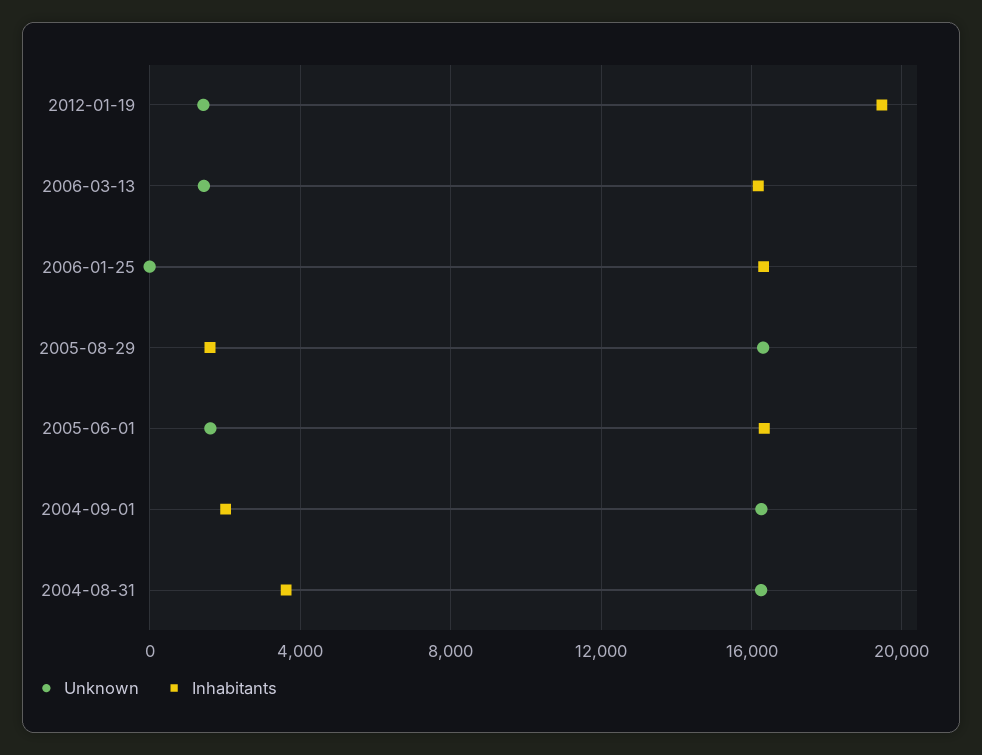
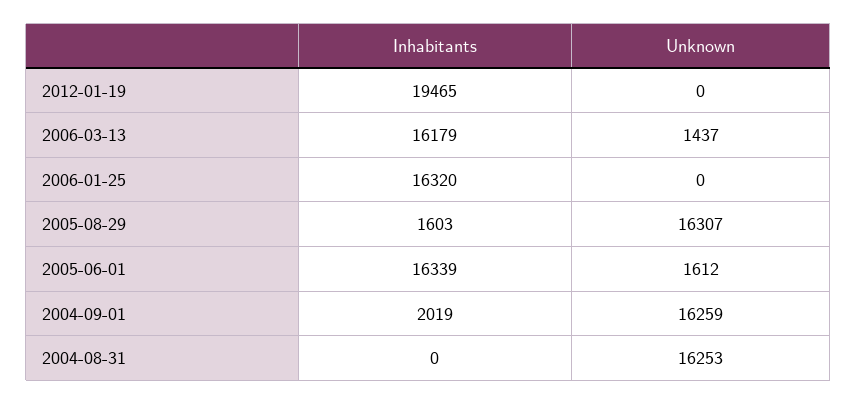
Unknown, 2012-01-19: 1500 -> 0
Inhabitants, 2004-08-31: 3500 -> 0

